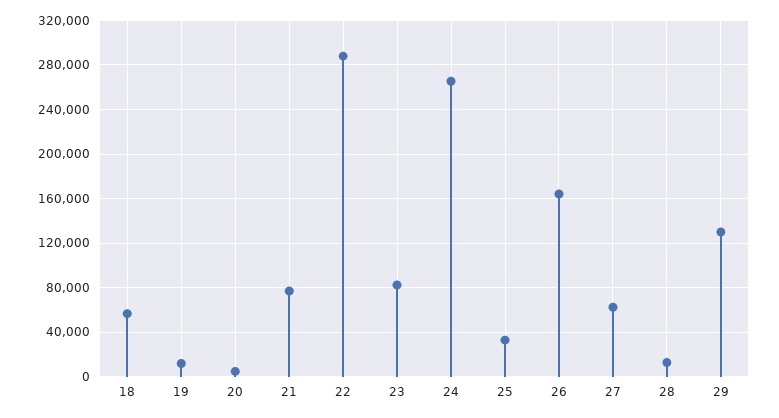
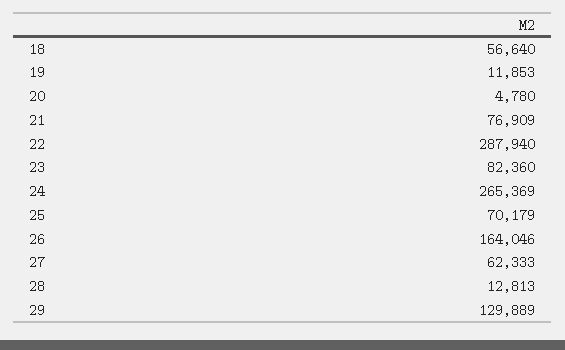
25: 30000 -> 70179

